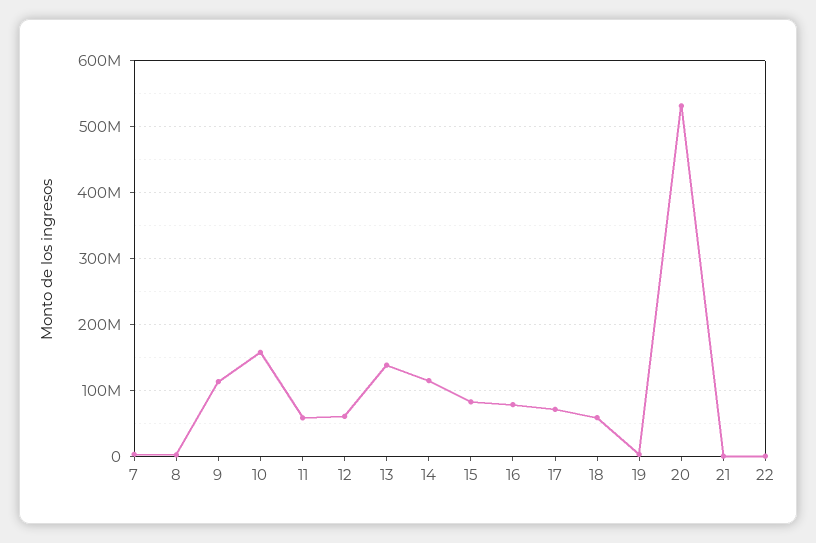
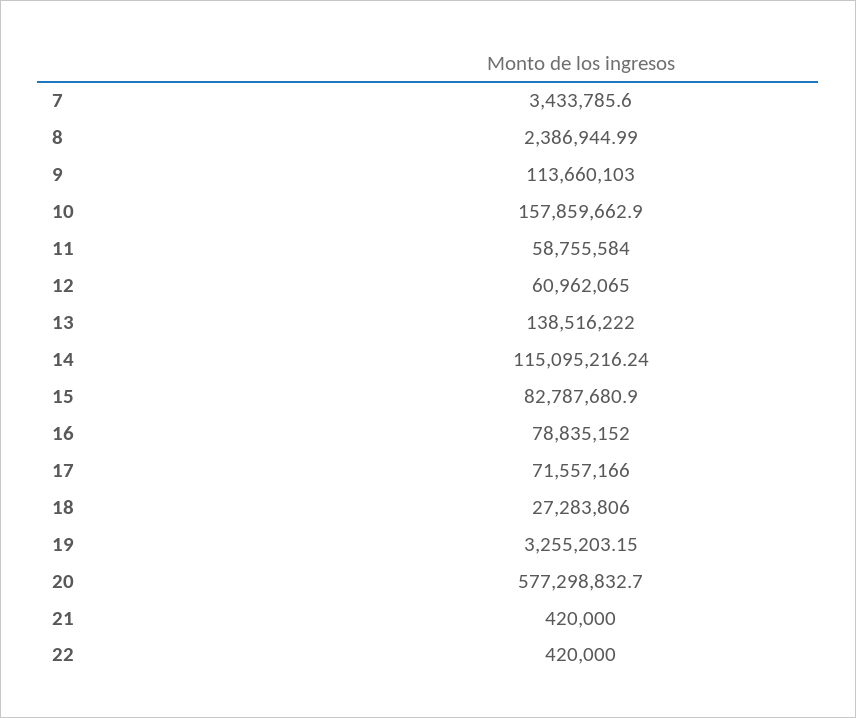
18: 60000000 -> 27283806
20: 530000000 -> 577298832.7

